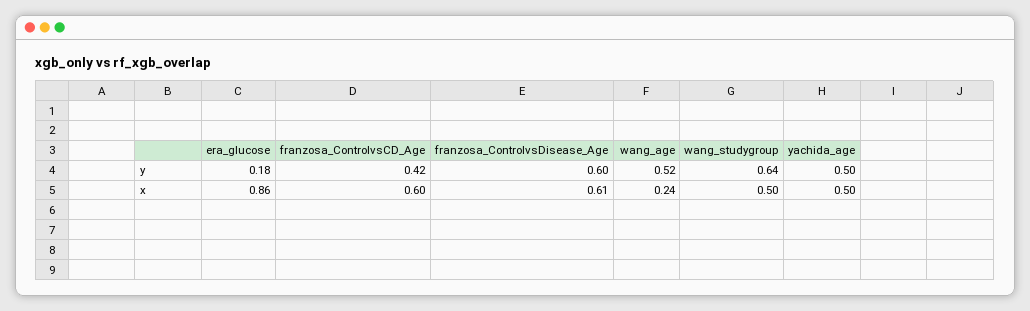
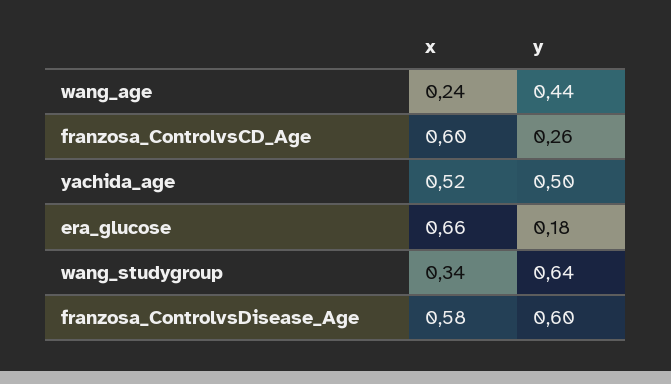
franzosa_ControlvsCD_Age, y: 0.42 -> 0.26
wang_age, y: 0.52 -> 0.44
era_glucose, x: 0.86 -> 0.66
franzosa_ControlvsDisease_Age, x: 0.61 -> 0.58
wang_studygroup, x: 0.5 -> 0.34
yachida_age, x: 0.5 -> 0.52

